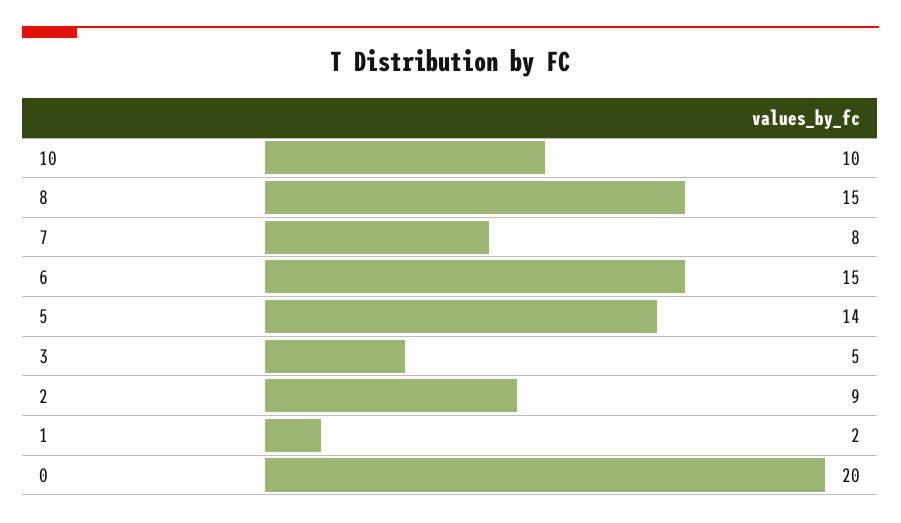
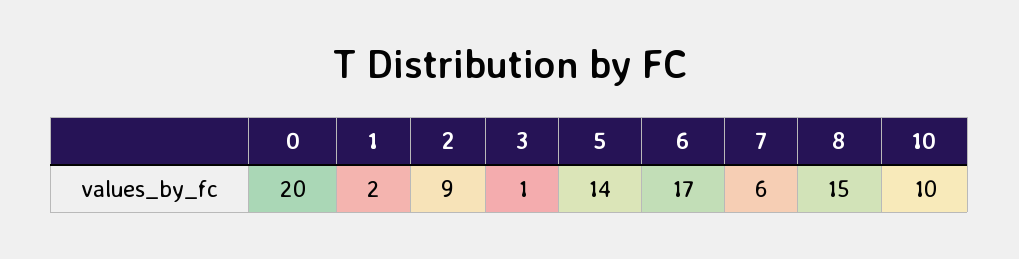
7: 8 -> 6
6: 15 -> 17
3: 5 -> 1

